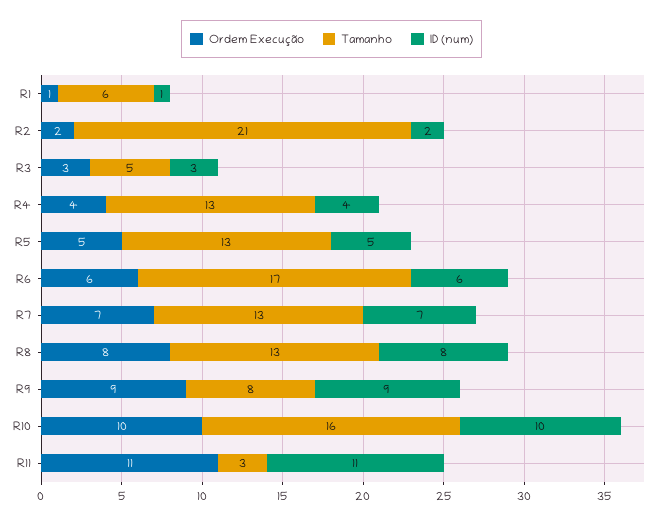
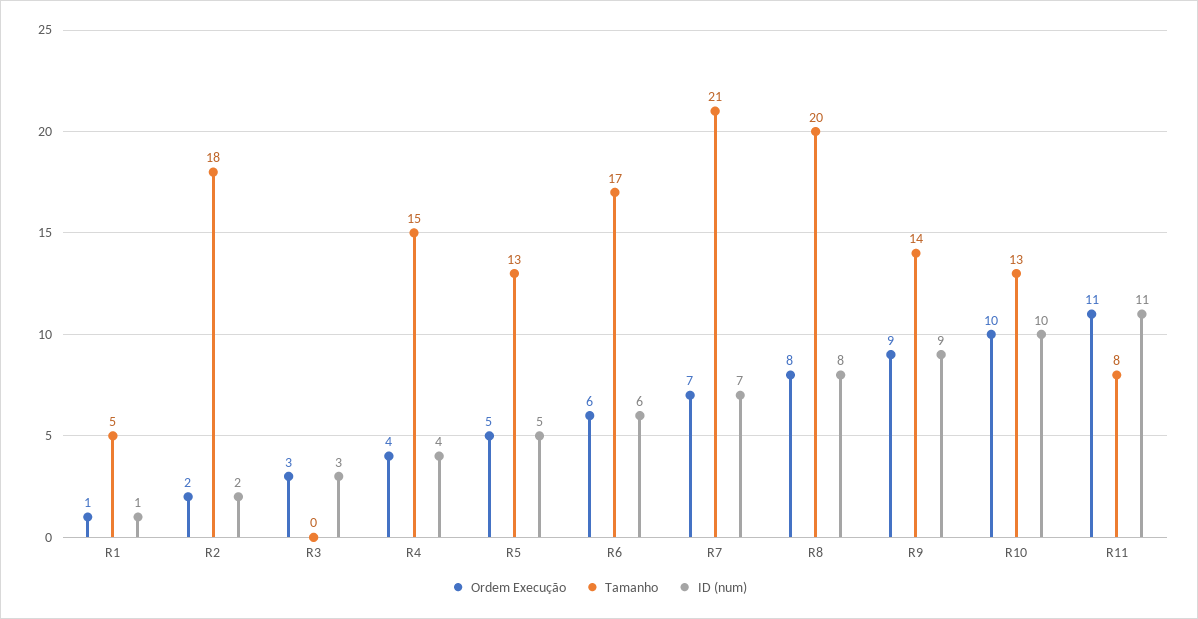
Tamanho, R1: 6 -> 5
Tamanho, R2: 21 -> 18
Tamanho, R3: 5 -> 0
Tamanho, R4: 13 -> 15
Tamanho, R7: 13 -> 21
Tamanho, R8: 13 -> 20
Tamanho, R9: 8 -> 14
Tamanho, R10: 16 -> 13
Tamanho, R11: 3 -> 8

